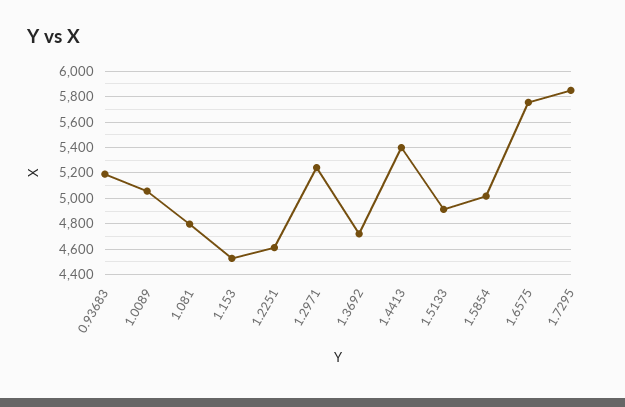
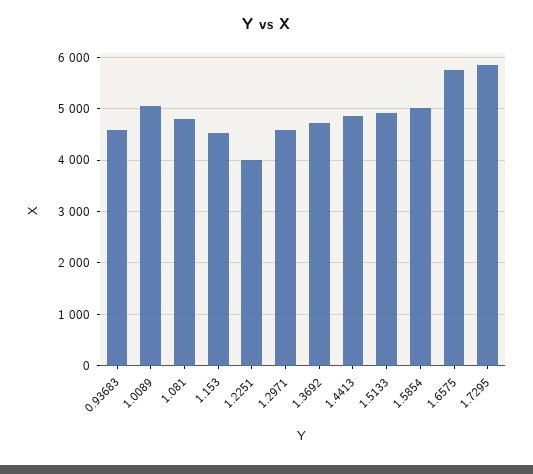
0.93683: 5200 -> 4600
1.2251: 4600 -> 4000
1.2971: 5250 -> 4600
1.4413: 5400 -> 4800

